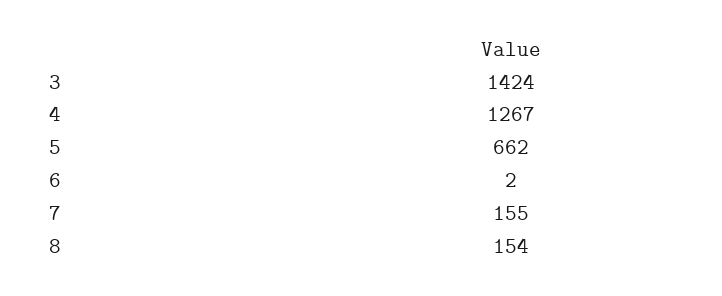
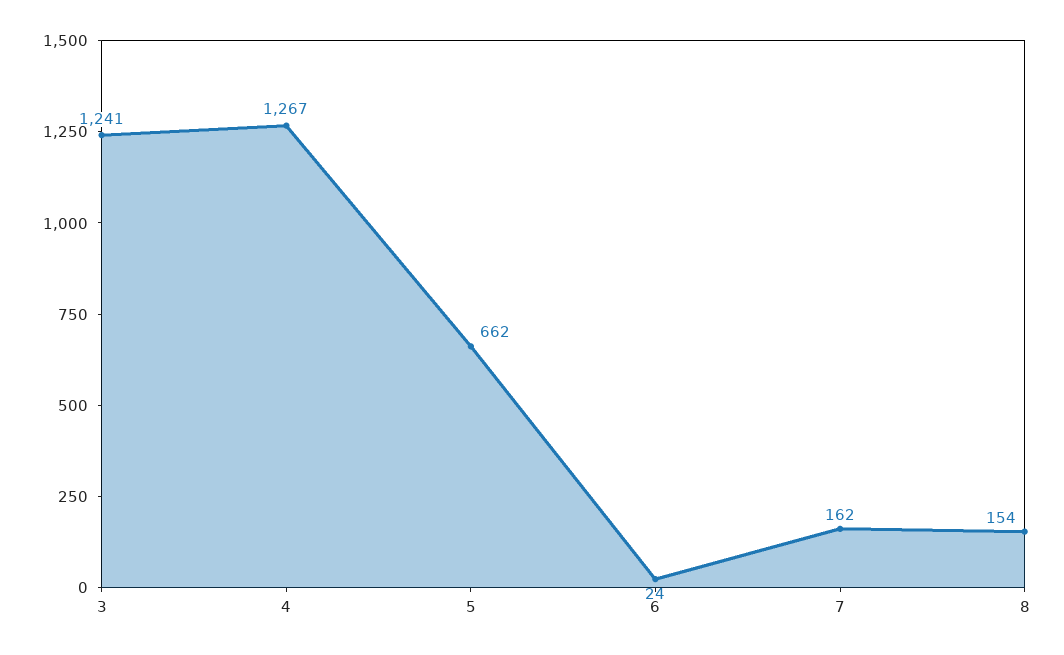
3: 1424 -> 1241
6: 2 -> 24
7: 155 -> 162

